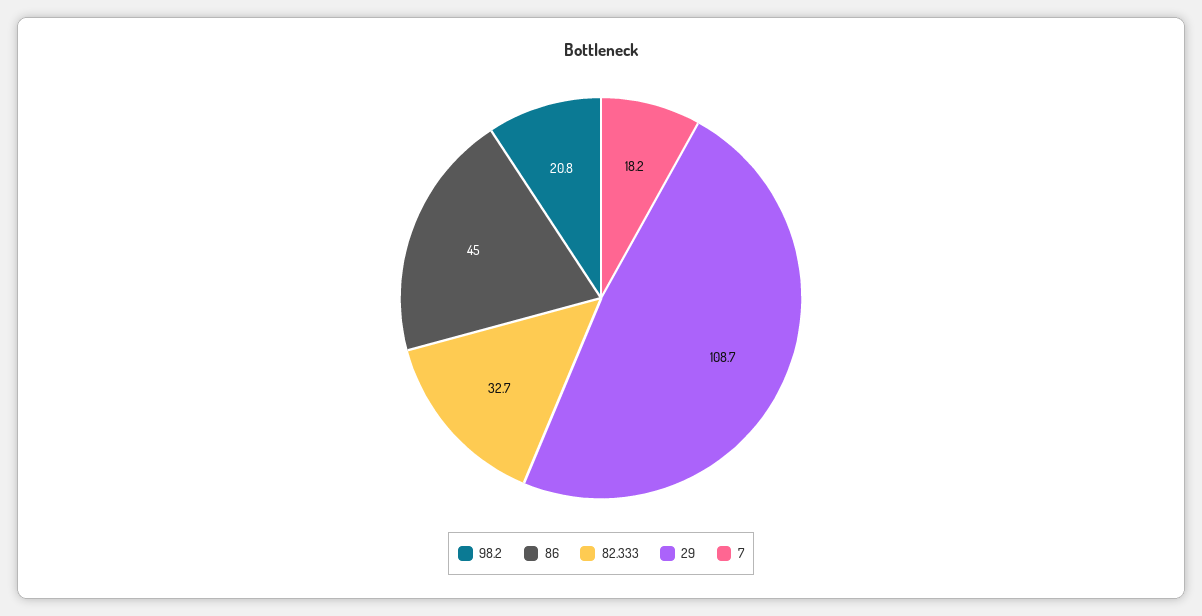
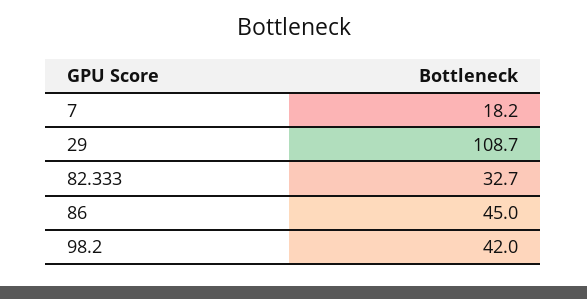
98.2: 20.8 -> 42

